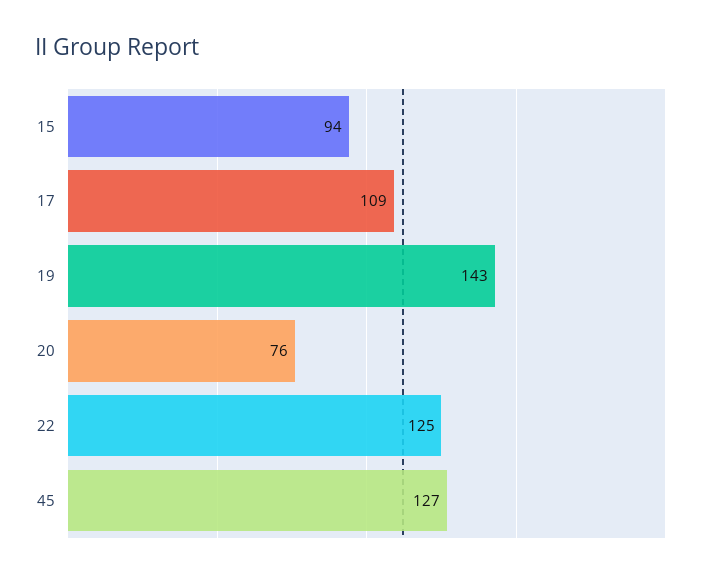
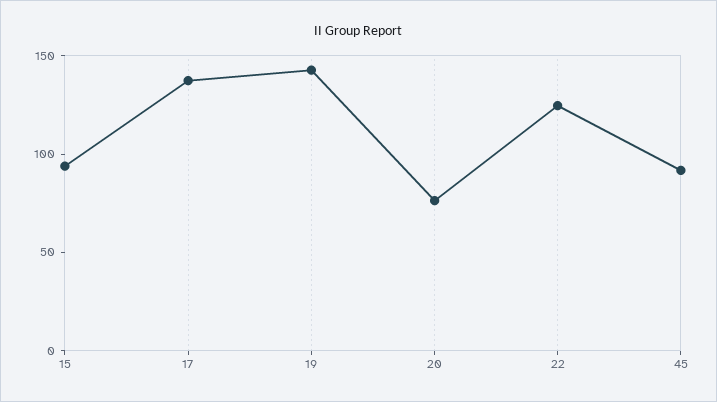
17: 109 -> 140
45: 127 -> 90

